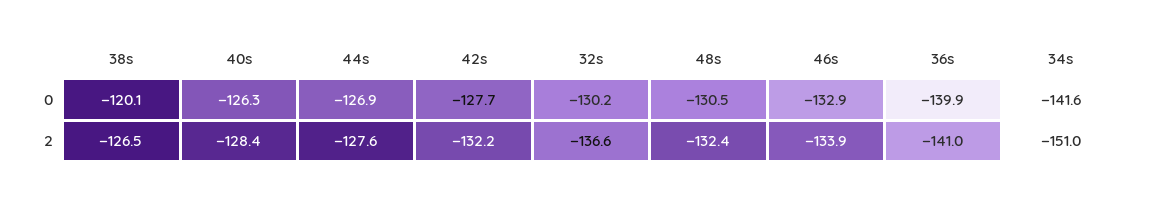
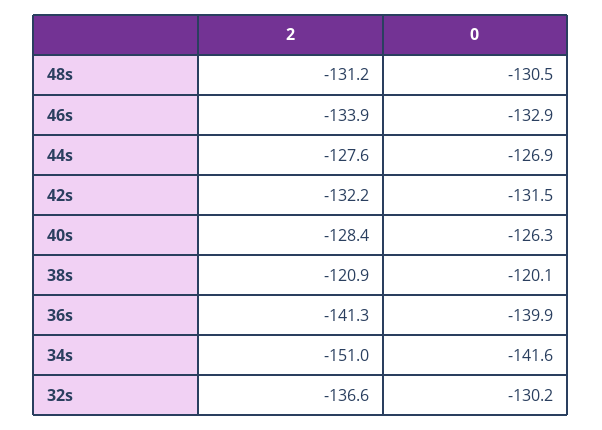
42s, 0: -127.7 -> -131.5
38s, 2: -126.5 -> -120.9
48s, 2: -132.4 -> -131.2
36s, 2: -141 -> -141.3

